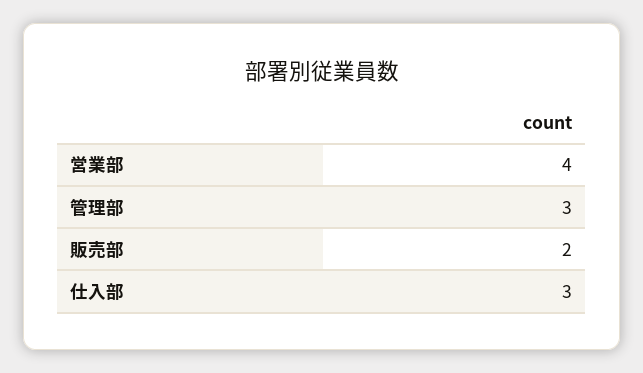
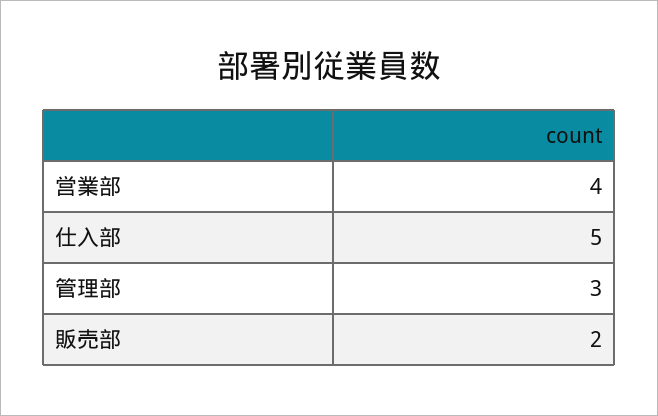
仕入部: 3 -> 5

